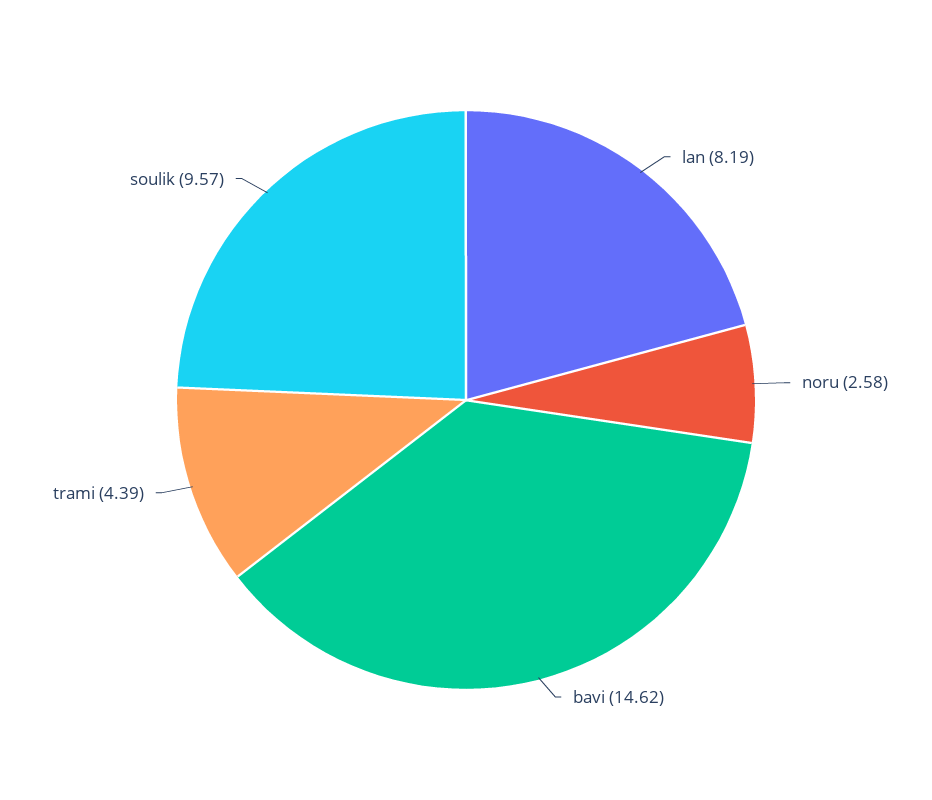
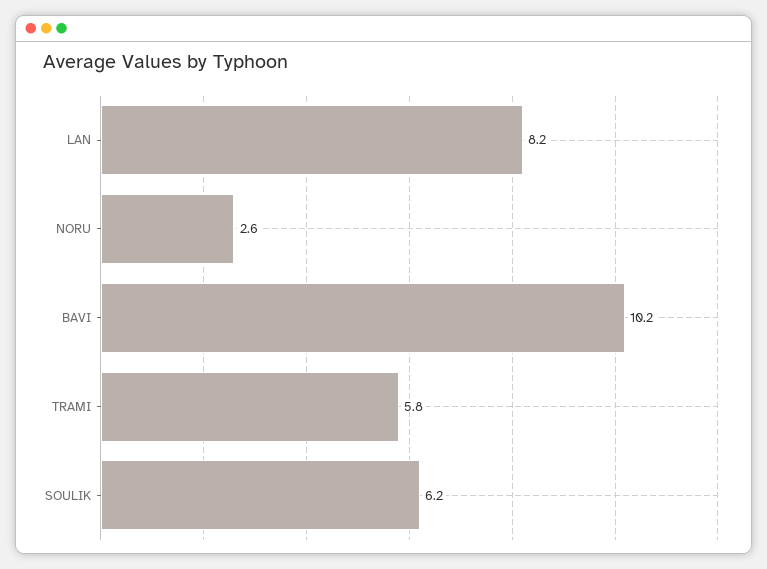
bavi: 14.62 -> 10.2
trami: 4.39 -> 5.8
soulik: 9.57 -> 6.2

